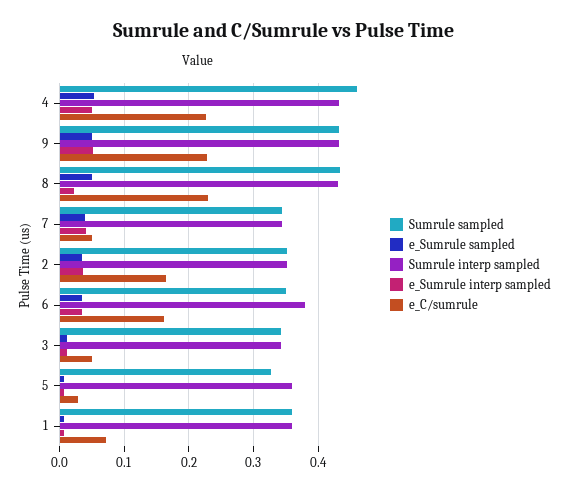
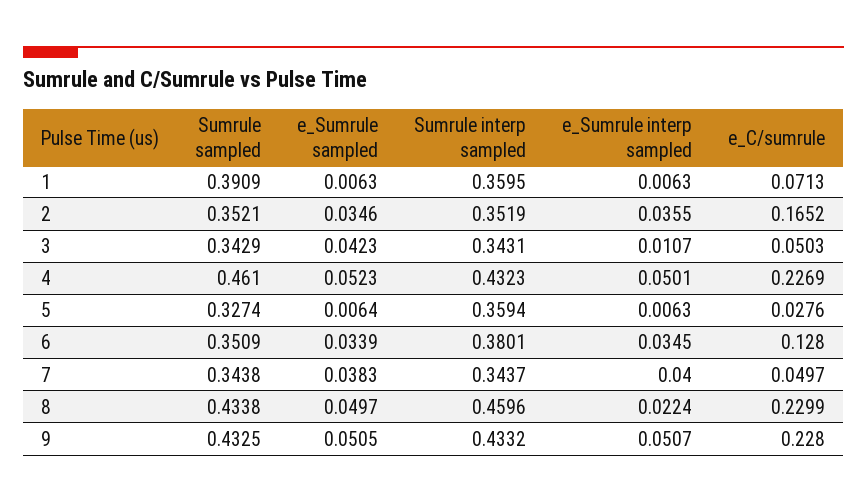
Sumrule interp sampled, 8: 0.43 -> 0.4596
e_C/sumrule, 6: 0.16 -> 0.128
e_Sumrule sampled, 3: 0.01 -> 0.0423
Sumrule sampled, 1: 0.36 -> 0.3909

